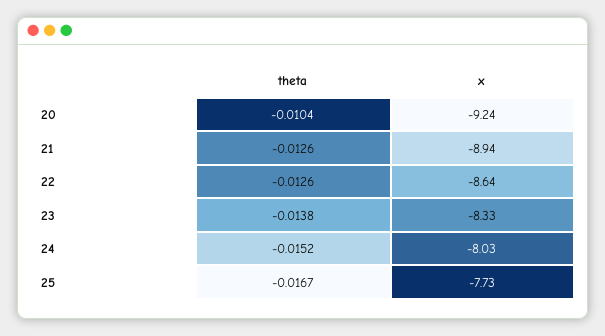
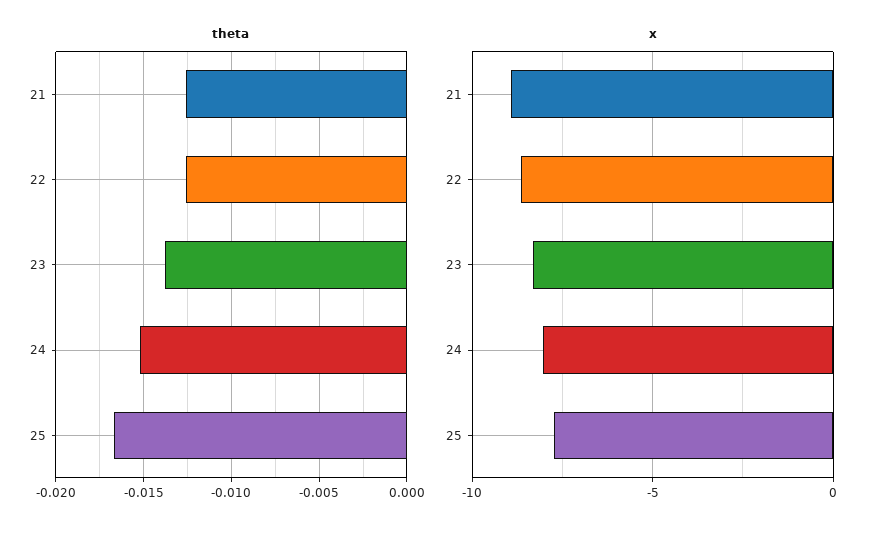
theta, 20: -0.0104 -> none
x, 20: -9.24 -> none

